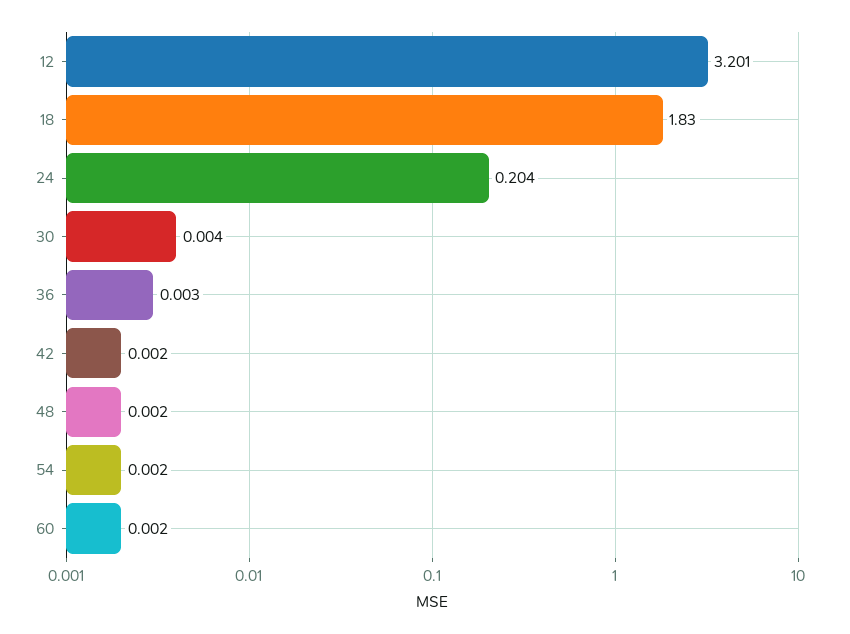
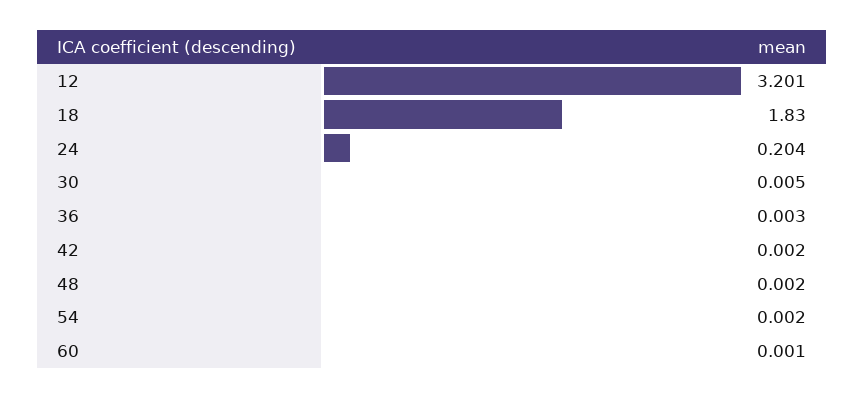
30: 0.004 -> 0.005
60: 0.002 -> 0.001

